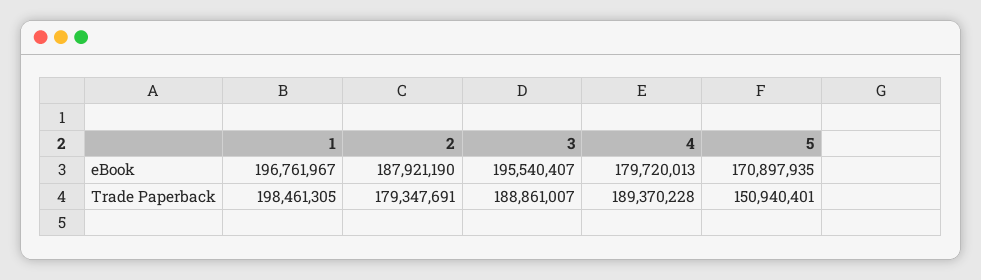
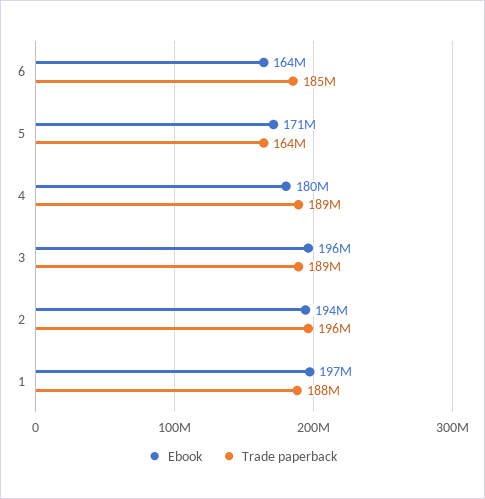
eBook, 2: 187921190 -> 194000000
Trade Paperback, 1: 198461305 -> 188000000
Trade Paperback, 2: 179347691 -> 196000000
Trade Paperback, 5: 150940401 -> 164000000
eBook, 6: none -> 164000000
Trade Paperback, 6: none -> 185000000

